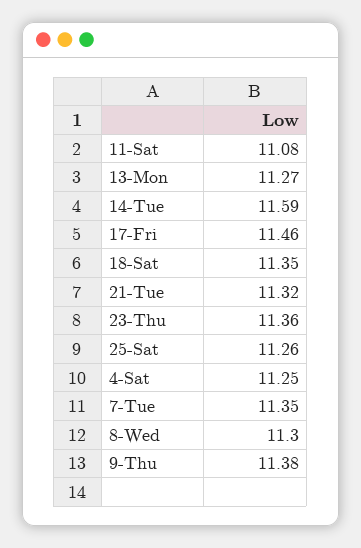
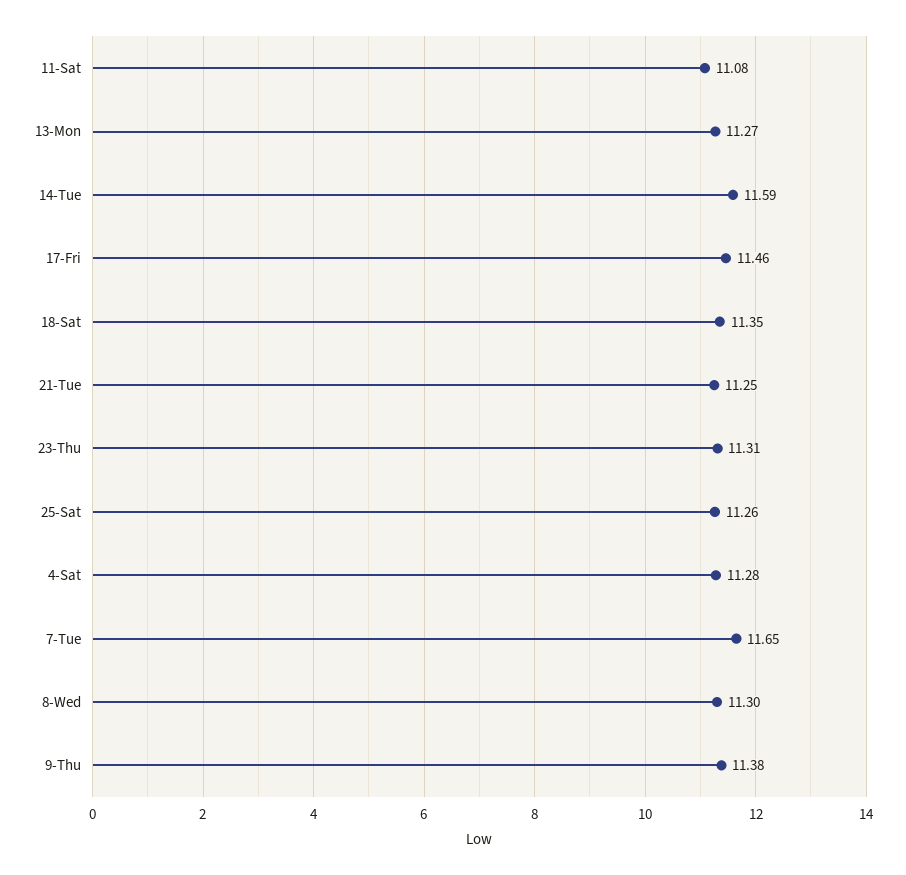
21-Tue: 11.32 -> 11.25
23-Thu: 11.36 -> 11.31
4-Sat: 11.25 -> 11.28
7-Tue: 11.35 -> 11.65

